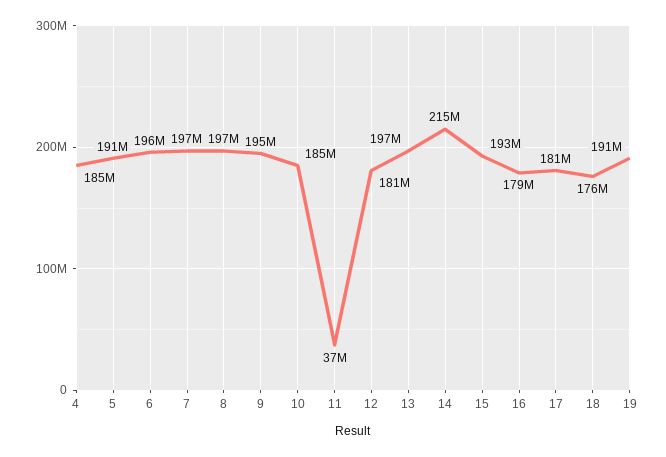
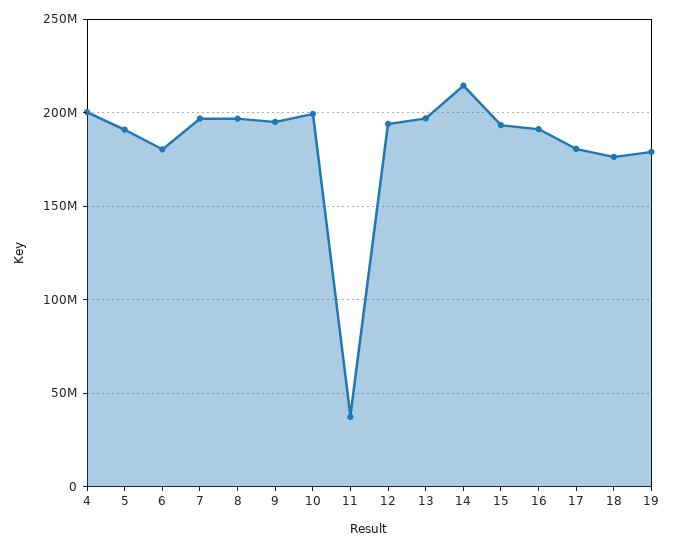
4: 185000000 -> 200000000
6: 196000000 -> 180000000
10: 185000000 -> 200000000
12: 181000000 -> 195000000
16: 179000000 -> 190000000
19: 191000000 -> 180000000

